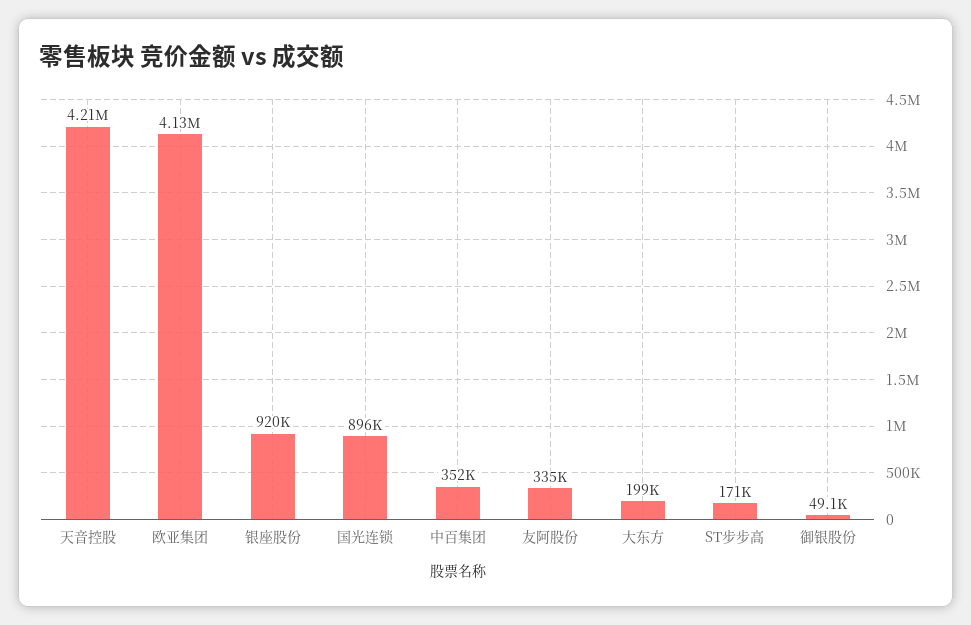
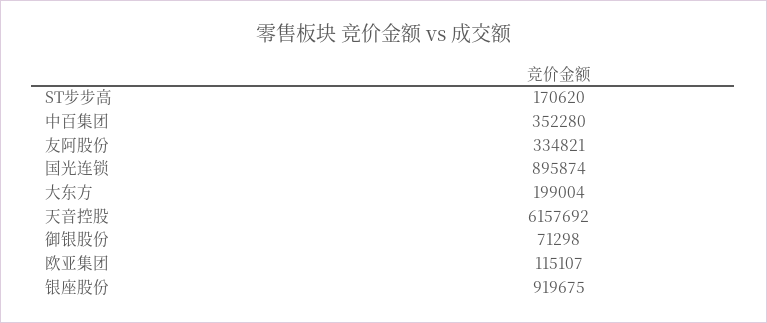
天音控股: 4210000 -> 6157692
欧亚集团: 4130000 -> 115107
御银股份: 49100 -> 71298

